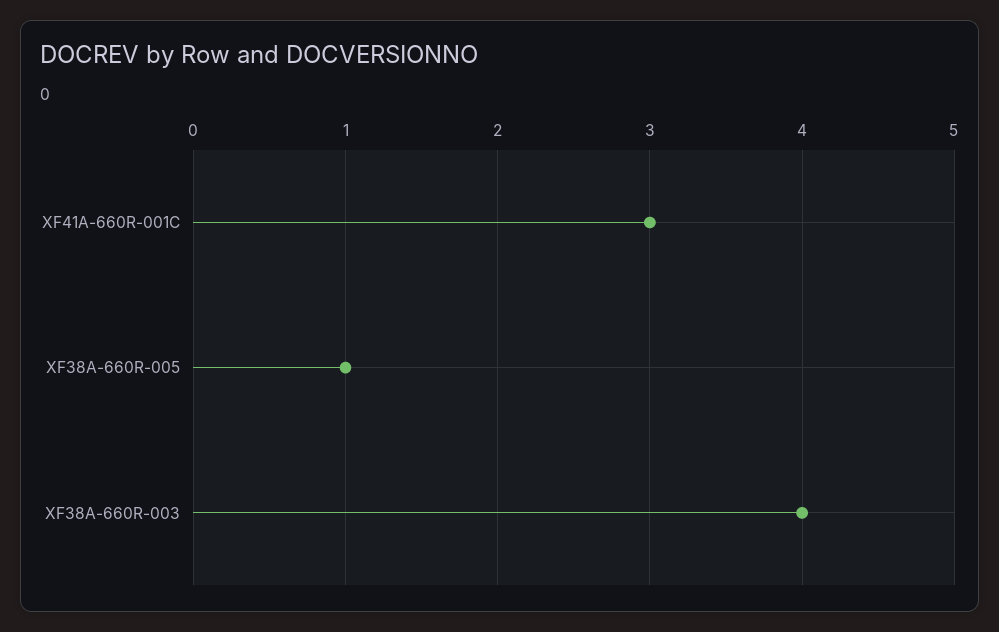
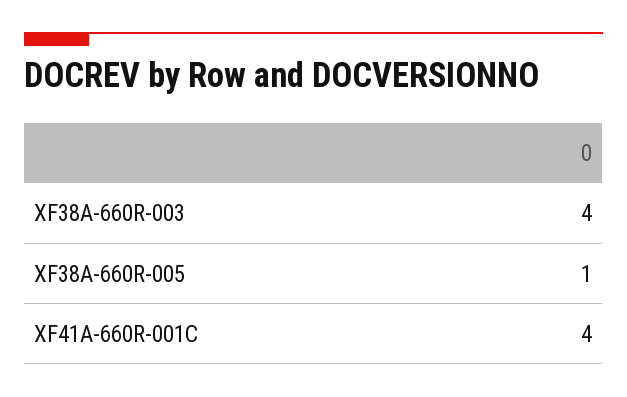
XF41A-660R-001C: 3 -> 4

